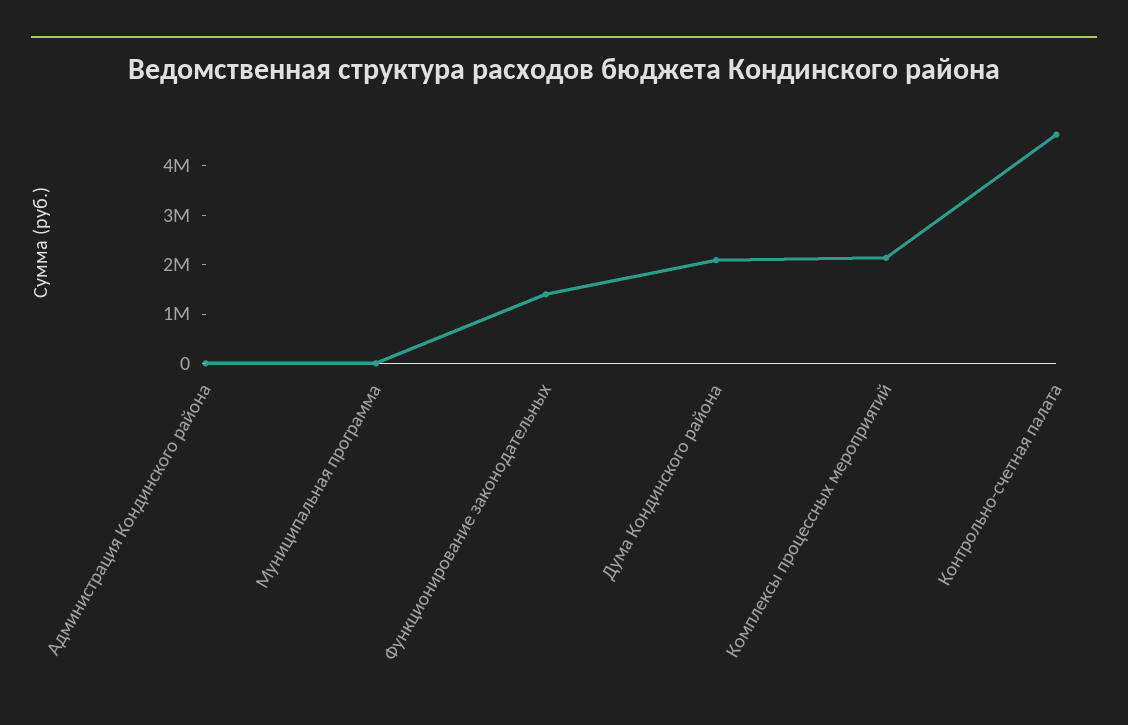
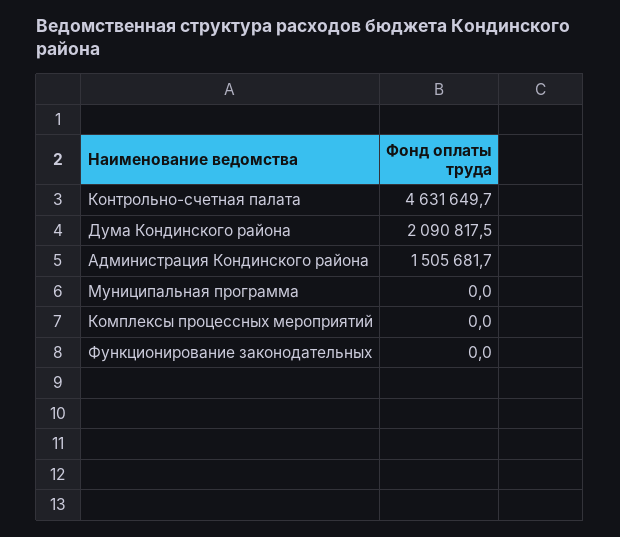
Администрация Кондинского района: 0 -> 1505681.7
Функционирование законодательных: 1400000 -> 0
Комплексы процессных мероприятий: 2200000 -> 0

